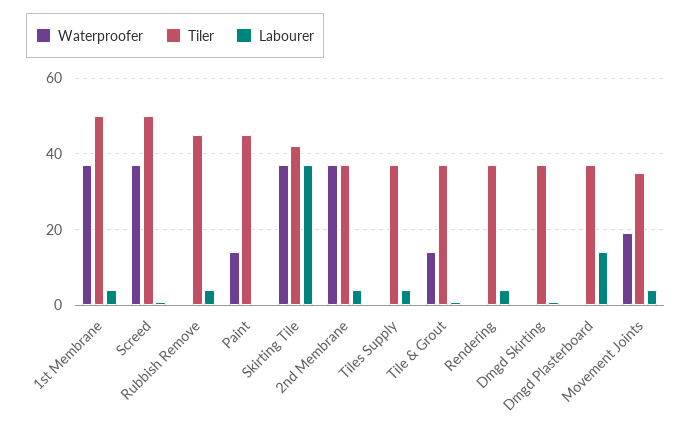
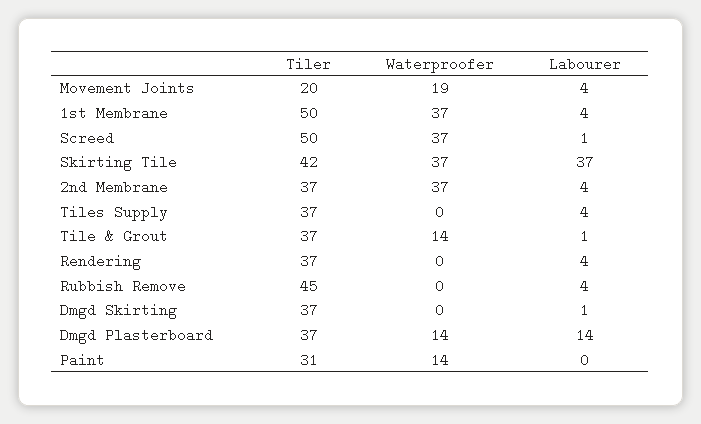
Tiler, Paint: 45 -> 31
Waterproofer, Dmgd Plasterboard: 0 -> 14
Tiler, Movement Joints: 35 -> 20

